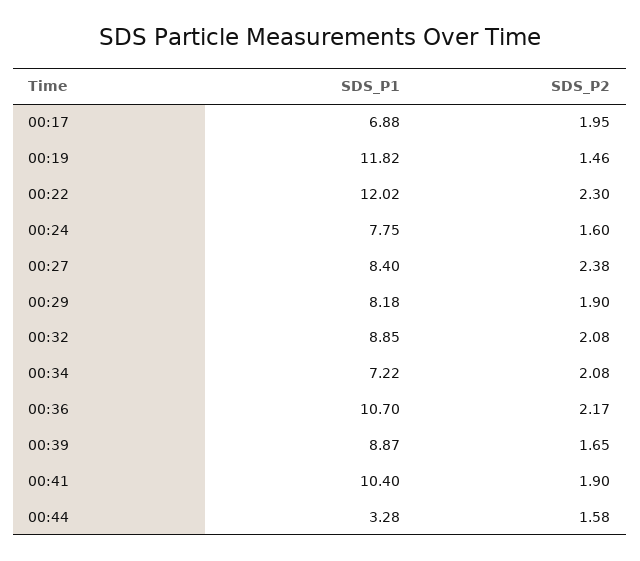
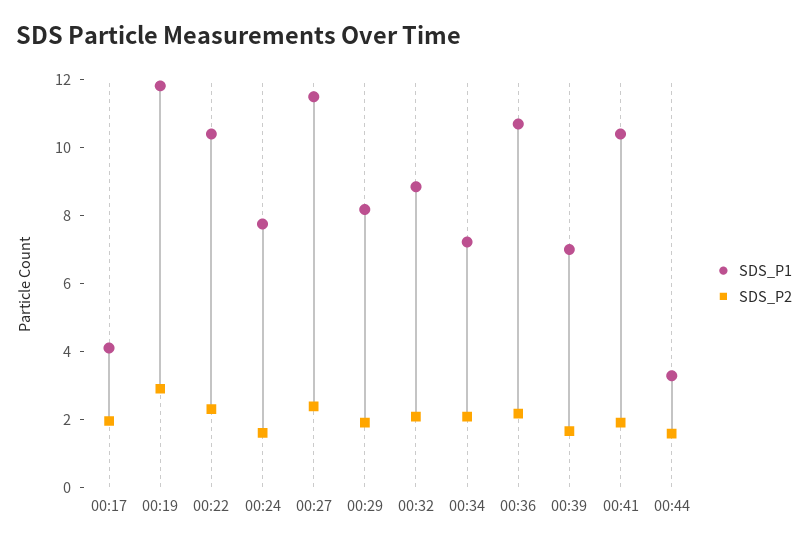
SDS_P1, 00:17: 6.88 -> 4
SDS_P2, 00:19: 1.46 -> 3
SDS_P1, 00:22: 12.02 -> 10.5
SDS_P1, 00:27: 8.4 -> 11.5
SDS_P1, 00:39: 8.87 -> 7

